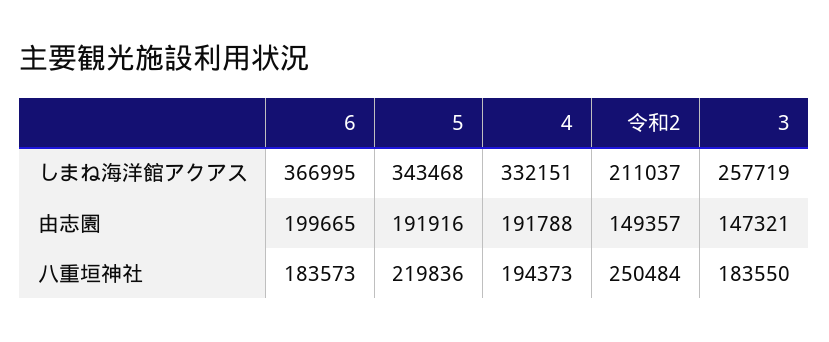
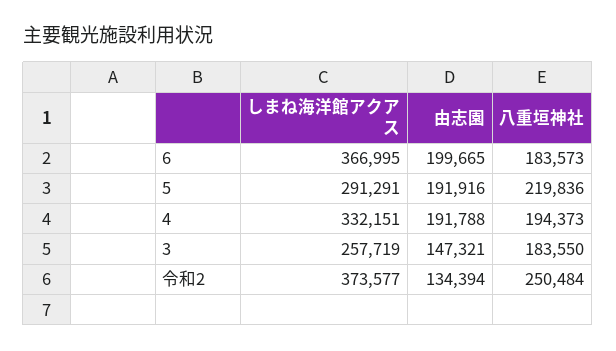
5, しまね海洋館アクアス: 343468 -> 291291
令和2, しまね海洋館アクアス: 211037 -> 373577
令和2, 由志園: 149357 -> 134394

